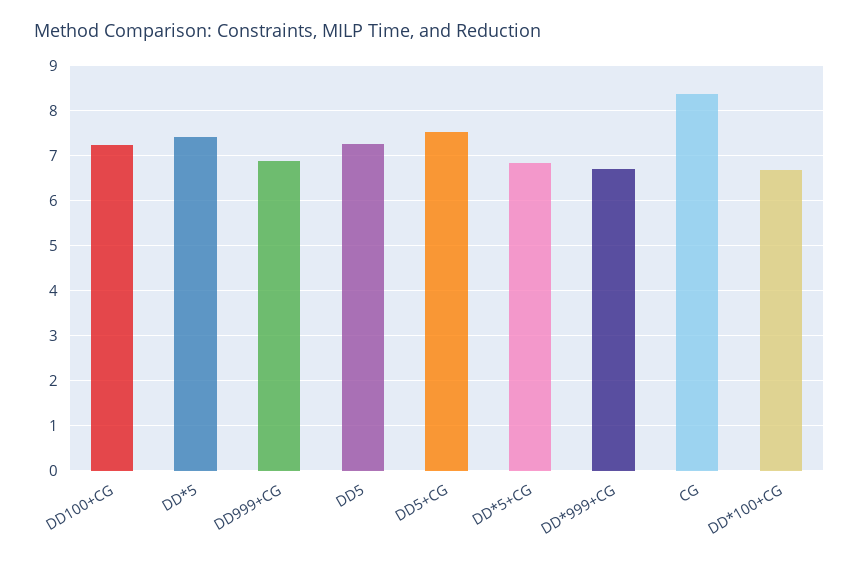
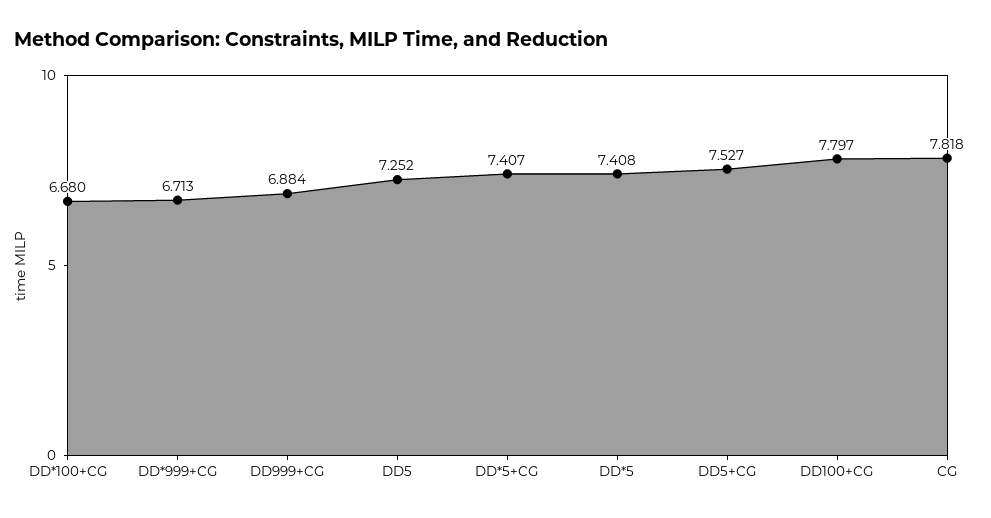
DD100+CG: 7.2 -> 7.797
DD*5+CG: 6.8 -> 7.407
CG: 8.4 -> 7.818

